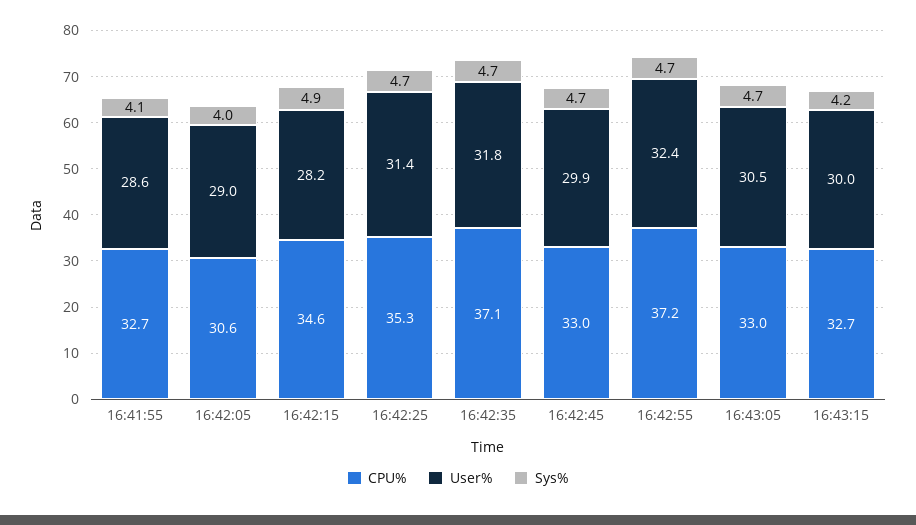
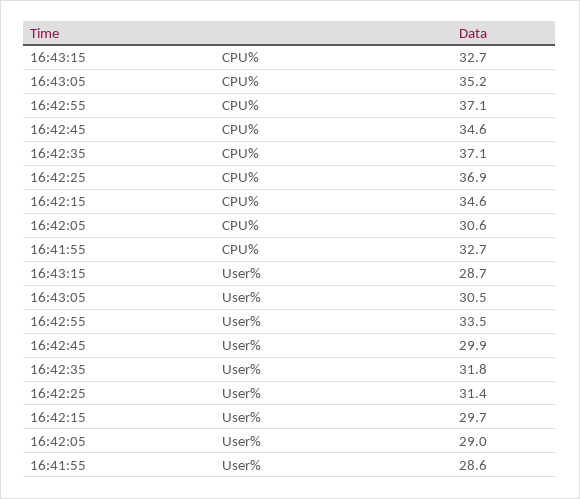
Sys%, 16:41:55: 4.1 -> none
Sys%, 16:42:05: 4 -> none
User%, 16:42:15: 28.2 -> 29.7
Sys%, 16:42:15: 4.9 -> none
CPU%, 16:42:25: 35.3 -> 36.9
Sys%, 16:42:25: 4.7 -> none
Sys%, 16:42:35: 4.7 -> none
CPU%, 16:42:45: 33 -> 34.6
Sys%, 16:42:45: 4.7 -> none
CPU%, 16:42:55: 37.2 -> 37.1
User%, 16:42:55: 32.4 -> 33.5
Sys%, 16:42:55: 4.7 -> none
CPU%, 16:43:05: 33 -> 35.2
Sys%, 16:43:05: 4.7 -> none
User%, 16:43:15: 30 -> 28.7
Sys%, 16:43:15: 4.2 -> none

